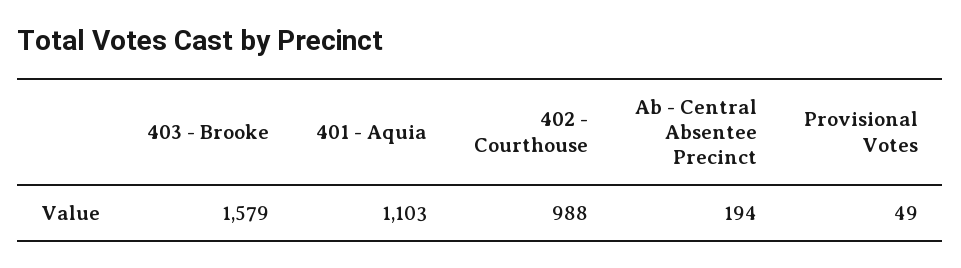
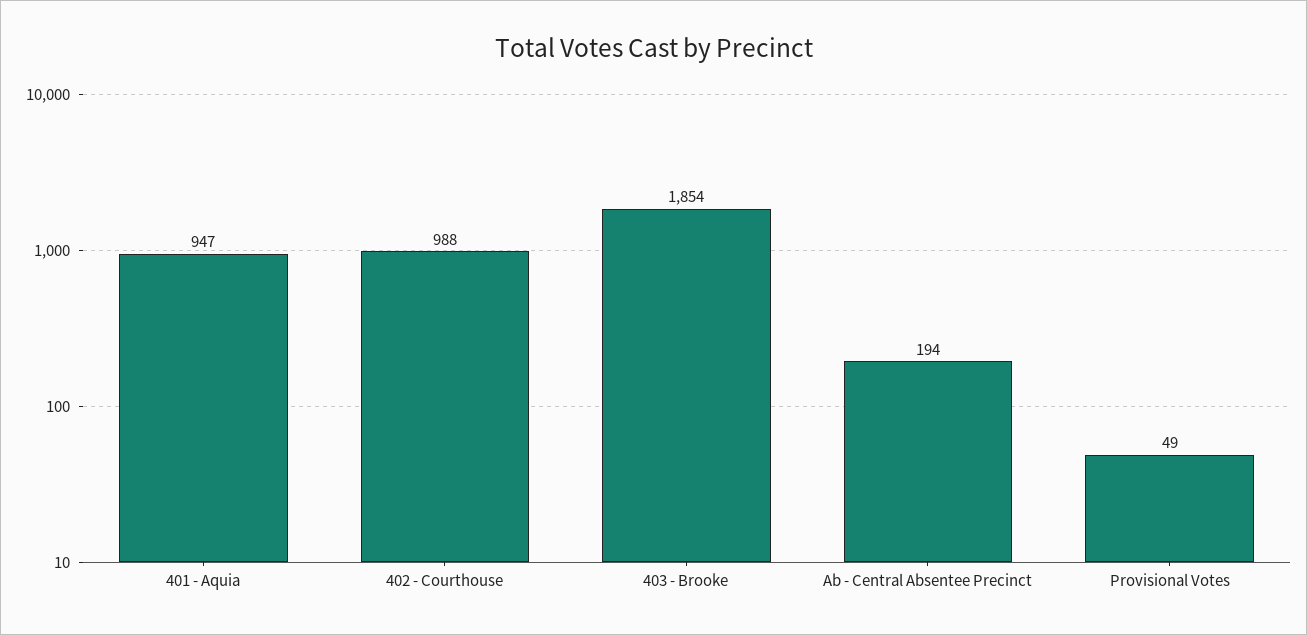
403 - Brooke: 1579 -> 1854
401 - Aquia: 1103 -> 947

